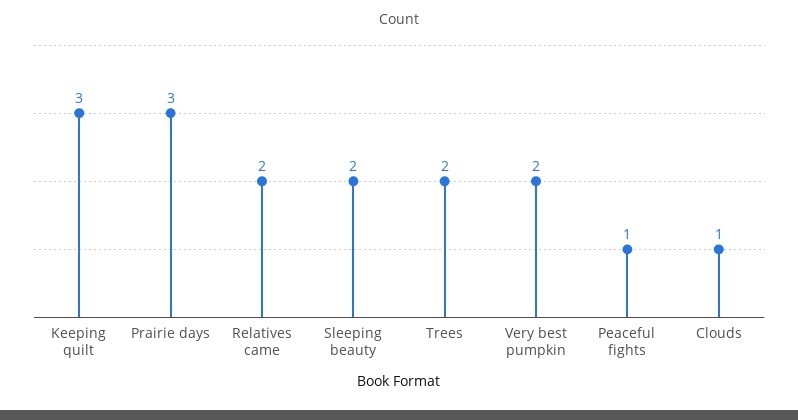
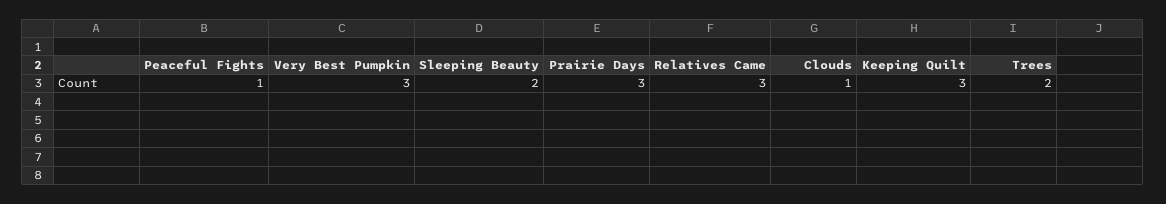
Relatives came: 2 -> 3
Very best pumpkin: 2 -> 3

